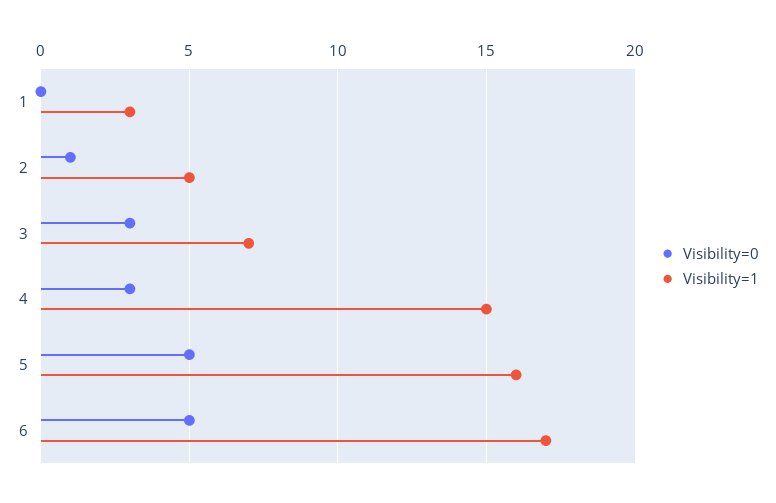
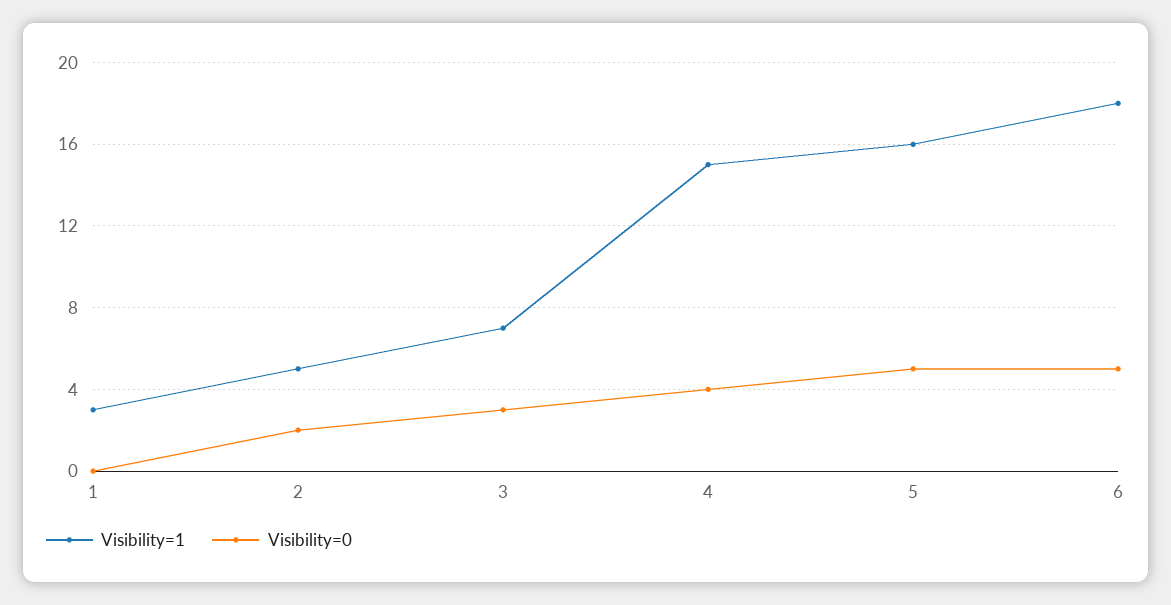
Visibility=0, 2: 1 -> 2
Visibility=0, 4: 3 -> 4
Visibility=1, 6: 17 -> 18

